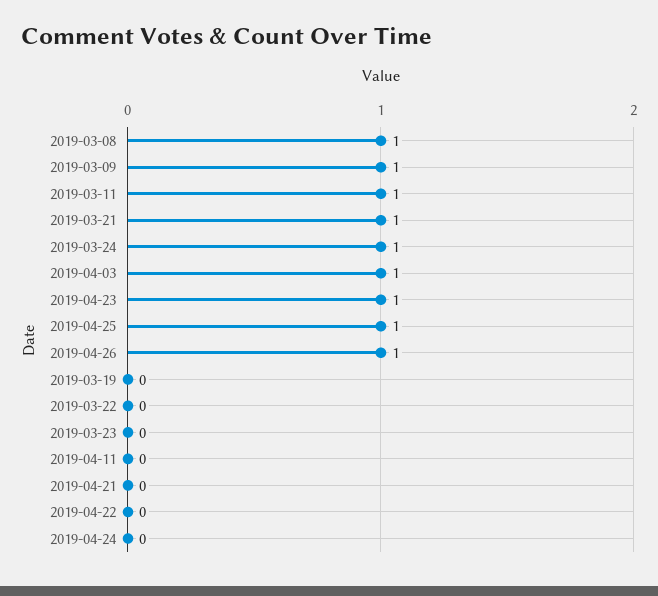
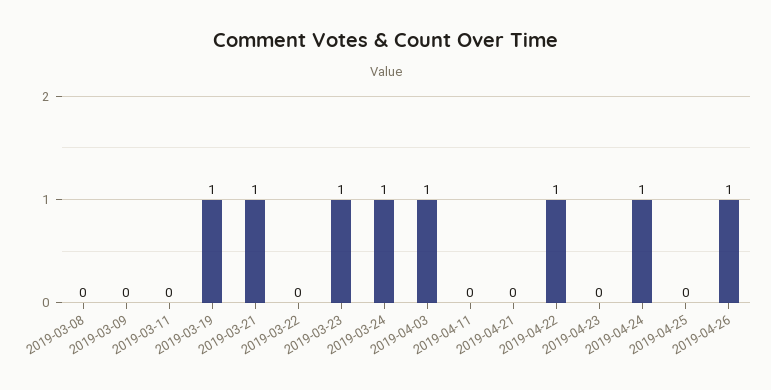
2019-03-08: 1 -> 0
2019-03-09: 1 -> 0
2019-03-11: 1 -> 0
2019-04-23: 1 -> 0
2019-04-25: 1 -> 0
2019-03-19: 0 -> 1
2019-03-23: 0 -> 1
2019-04-22: 0 -> 1
2019-04-24: 0 -> 1

